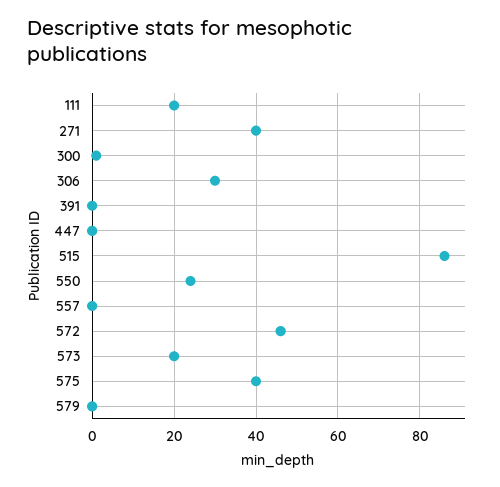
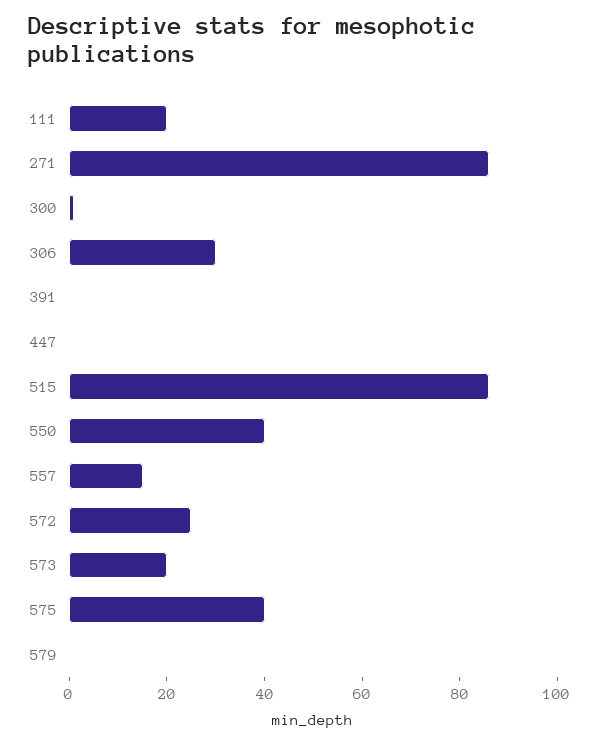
271: 40 -> 85
550: 25 -> 40
557: 0 -> 15
572: 45 -> 25

